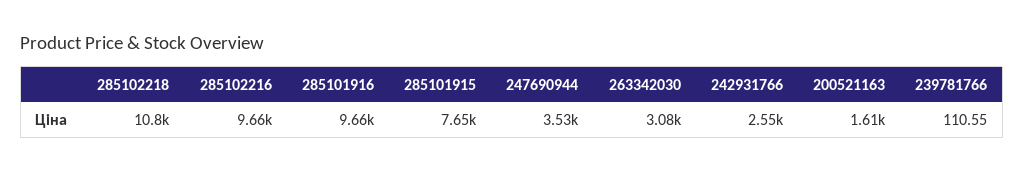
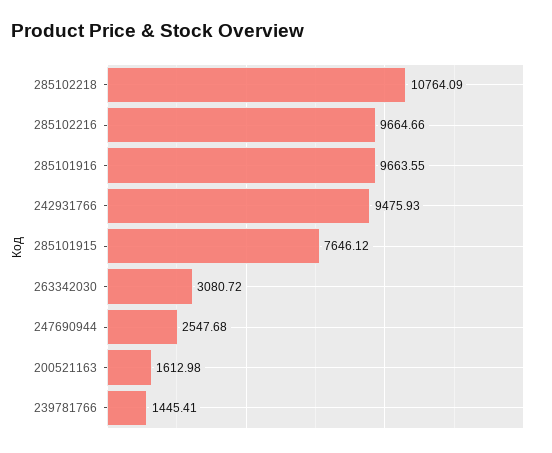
247690944: 3530 -> 2547.68
242931766: 2550 -> 9475.93
239781766: 110.55 -> 1445.41

